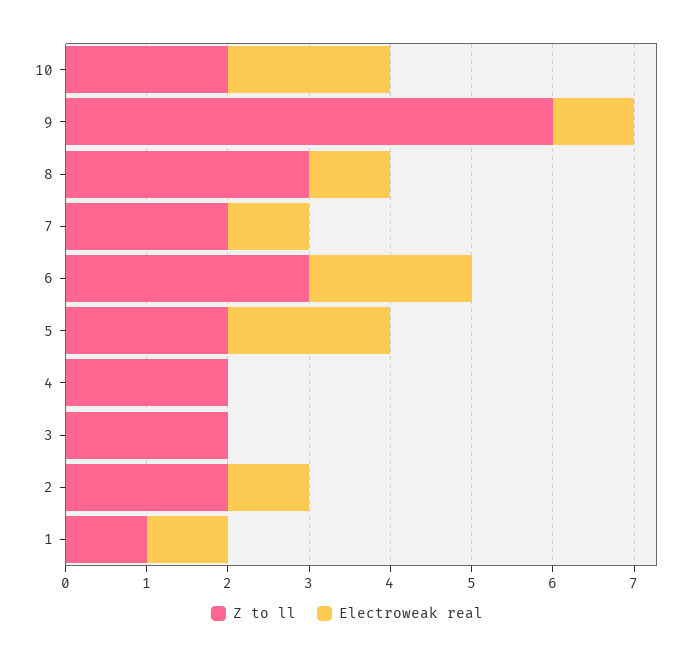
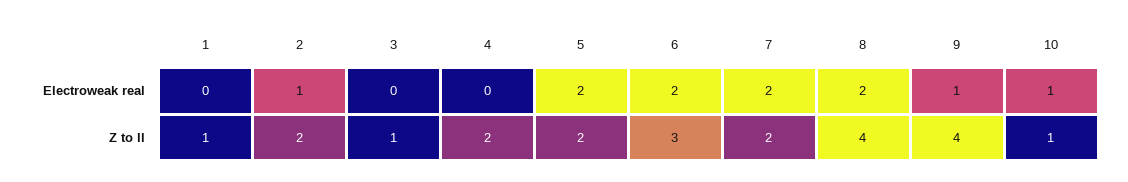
Z to ll, 10: 2 -> 1
Electroweak real, 10: 2 -> 1
Z to ll, 9: 6 -> 4
Z to ll, 8: 3 -> 4
Electroweak real, 8: 1 -> 2
Electroweak real, 7: 1 -> 2
Z to ll, 3: 2 -> 1
Electroweak real, 1: 1 -> 0

